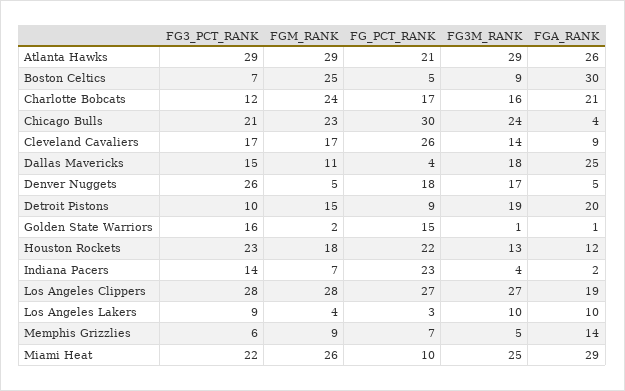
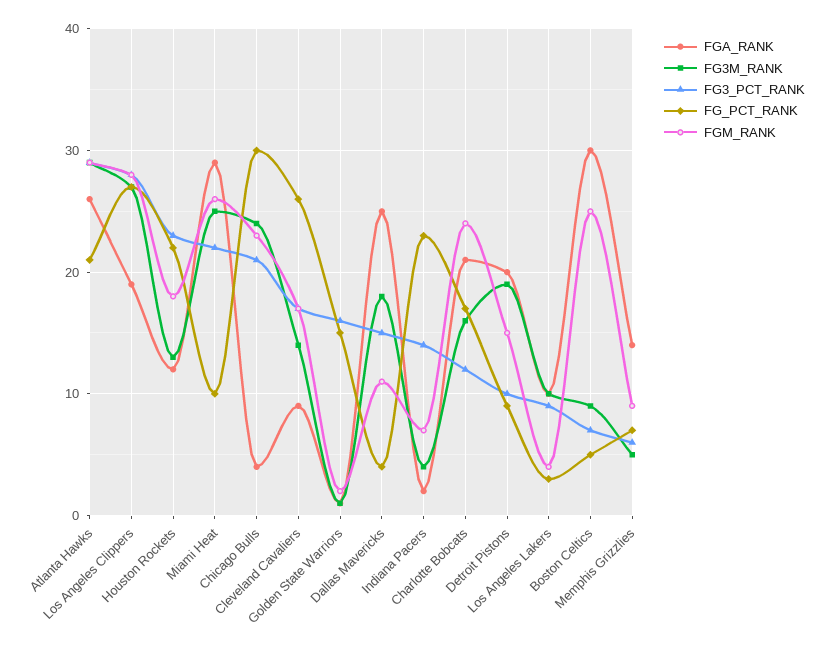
FG3_PCT_RANK, Denver Nuggets: 26 -> none
FGM_RANK, Denver Nuggets: 5 -> none
FG_PCT_RANK, Denver Nuggets: 18 -> none
FG3M_RANK, Denver Nuggets: 17 -> none
FGA_RANK, Denver Nuggets: 5 -> none

